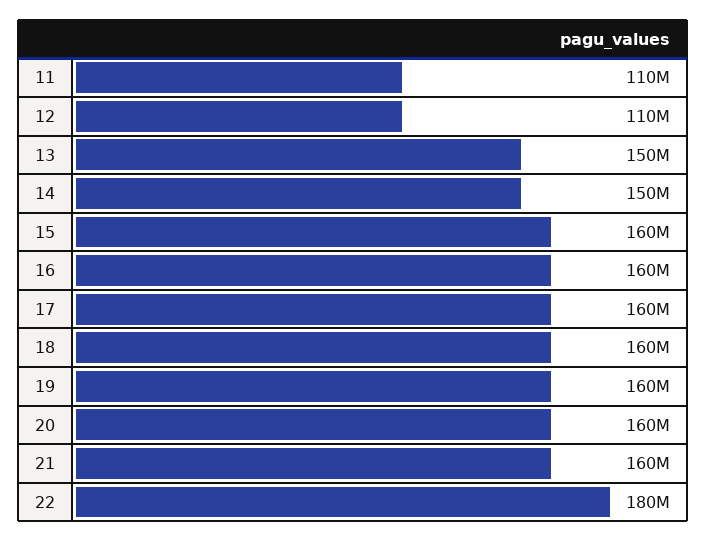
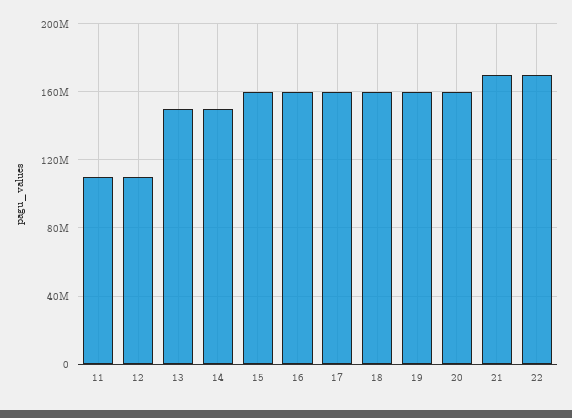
21: 160000000 -> 170000000
22: 180000000 -> 170000000

